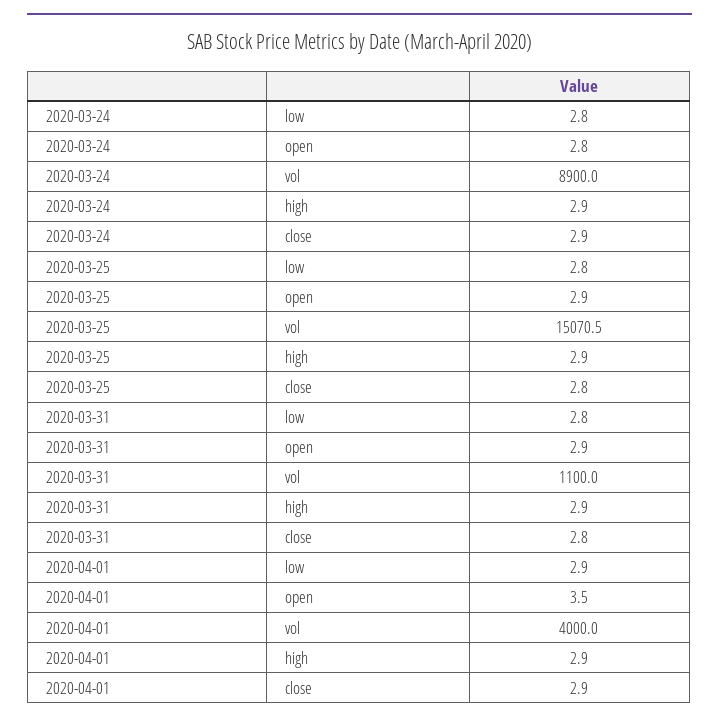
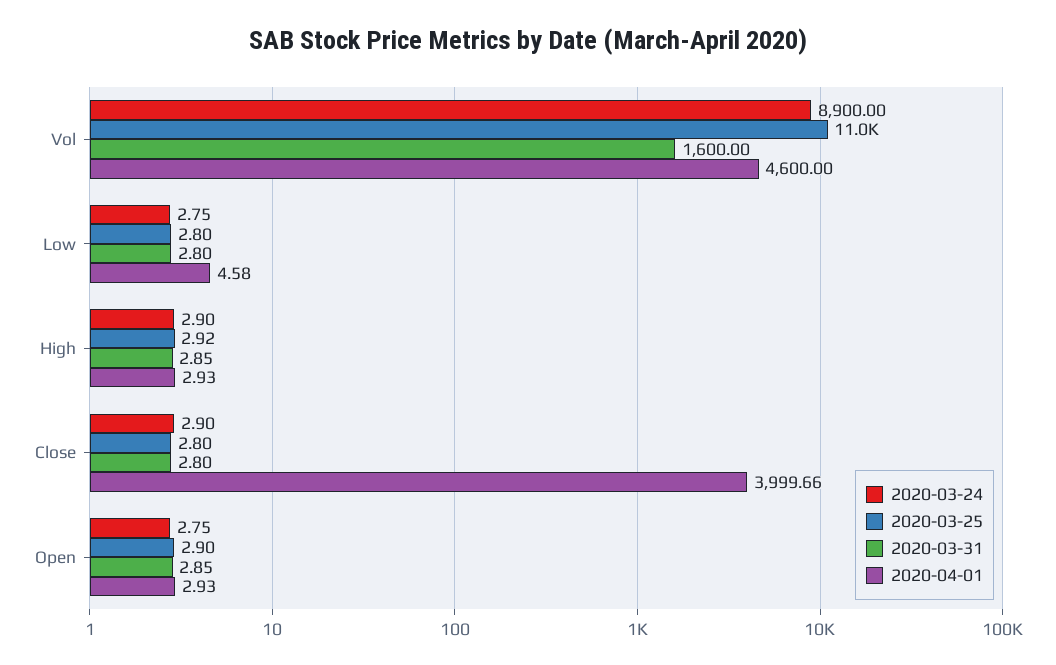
2020-03-25, vol: 15070.5 -> 11000
2020-03-31, vol: 1100 -> 1600
2020-04-01, low: 2.9 -> 4.58
2020-04-01, open: 3.5 -> 2.93
2020-04-01, vol: 4000 -> 4600
2020-04-01, close: 2.9 -> 3999.66

